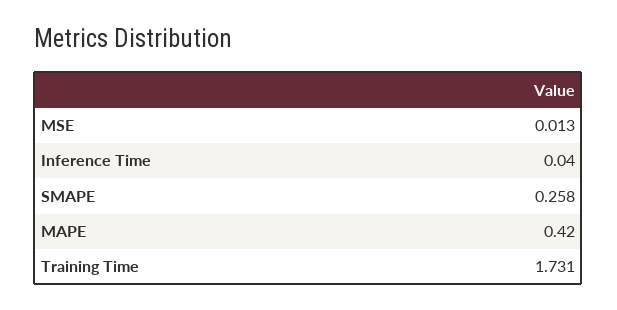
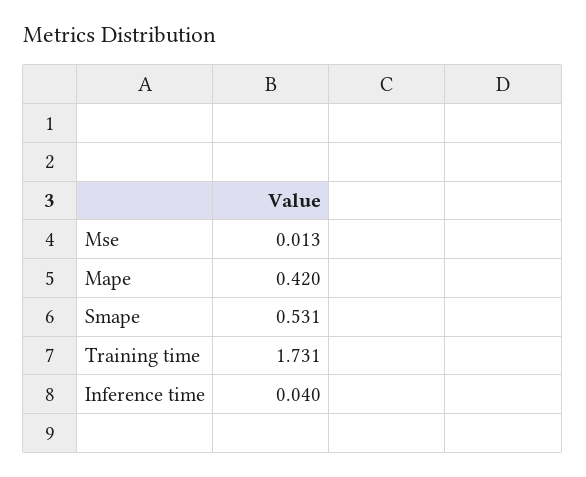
SMAPE: 0.258 -> 0.531

